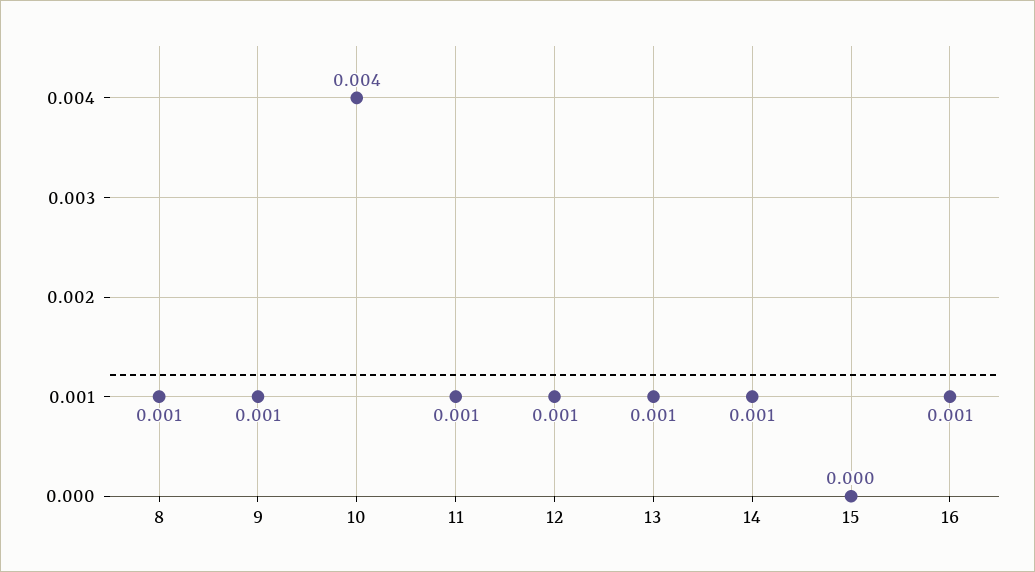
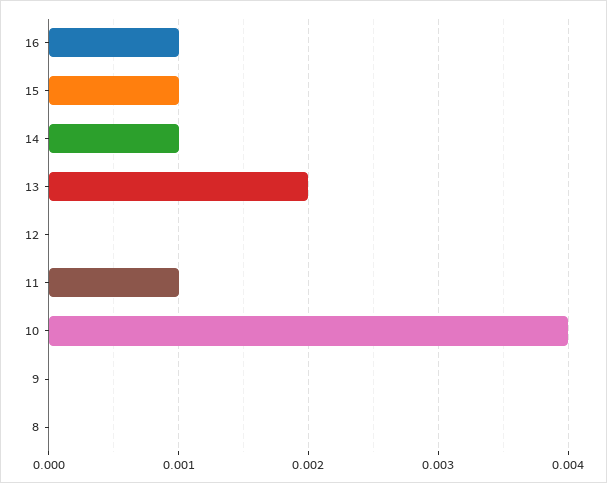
8: 0.001 -> 0
9: 0.001 -> 0
12: 0.001 -> 0
13: 0.001 -> 0.002
15: 0 -> 0.001

